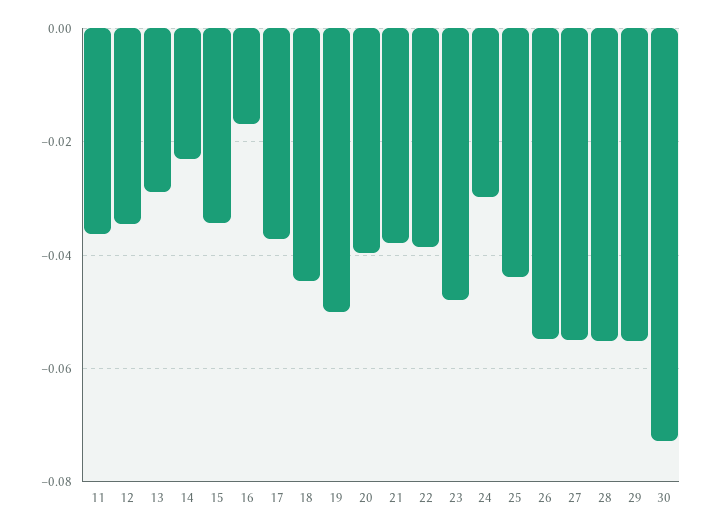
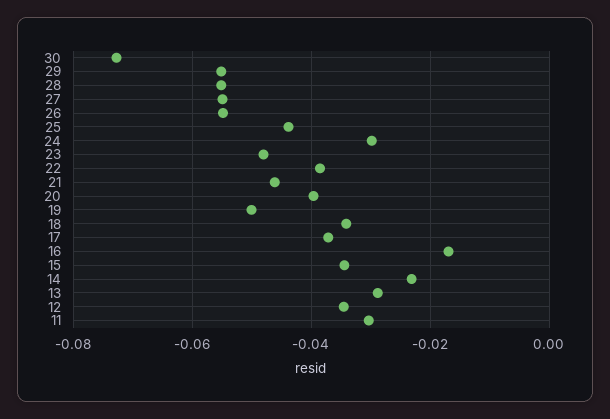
11: -0.036 -> -0.03
18: -0.044 -> -0.034
21: -0.038 -> -0.046

